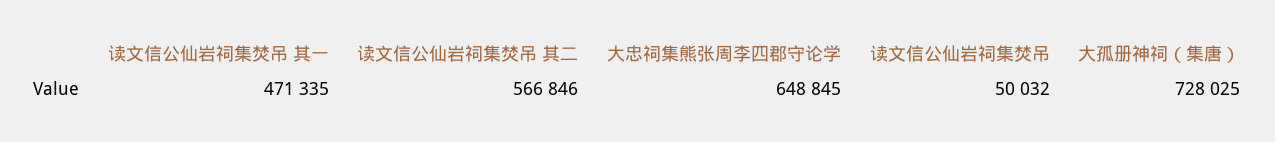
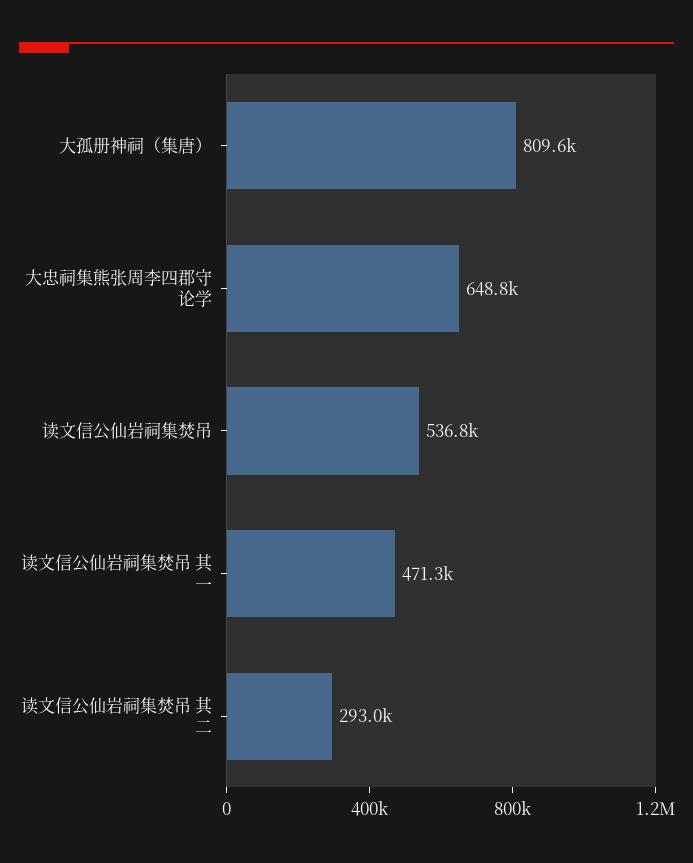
读文信公仙岩祠集焚吊 其二: 566846 -> 293000
读文信公仙岩祠集焚吊: 50032 -> 536800
大孤册神祠（集唐）: 728025 -> 809600

